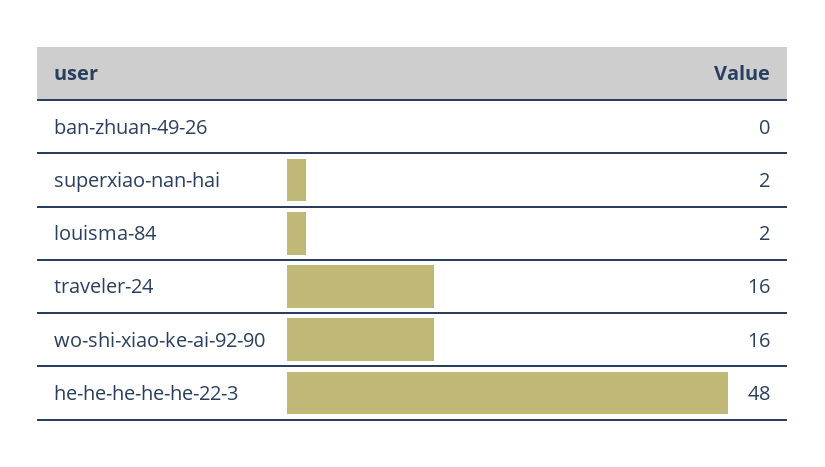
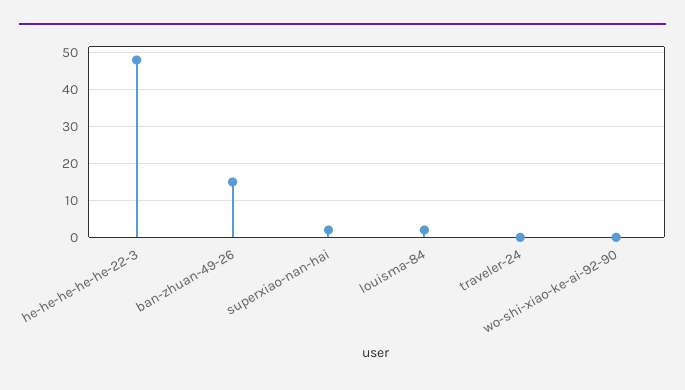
ban-zhuan-49-26: 0 -> 15
traveler-24: 16 -> 0
wo-shi-xiao-ke-ai-92-90: 16 -> 0

